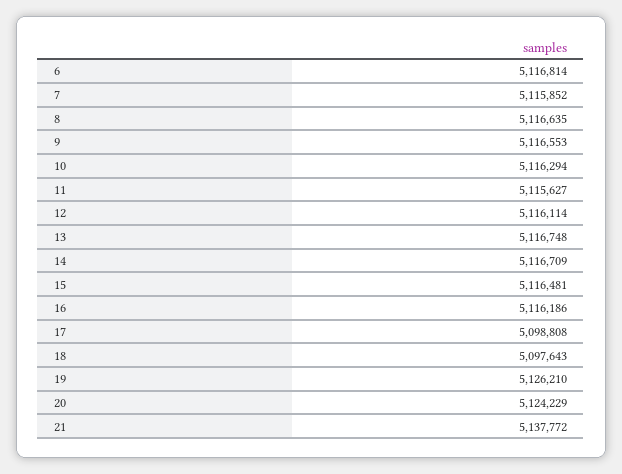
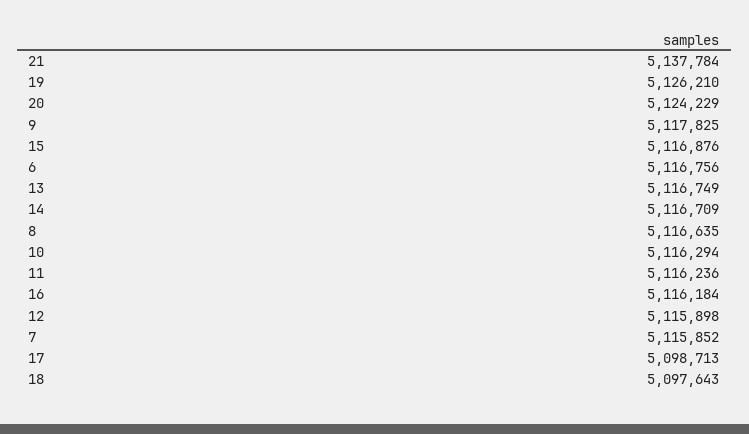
6: 5116814 -> 5116756
9: 5116553 -> 5117825
11: 5115627 -> 5116236
12: 5116114 -> 5115898
13: 5116748 -> 5116749
15: 5116481 -> 5116876
16: 5116186 -> 5116184
17: 5098808 -> 5098713
21: 5137772 -> 5137784

